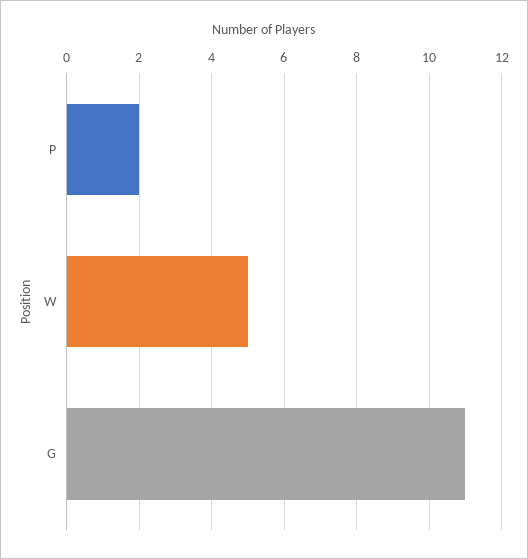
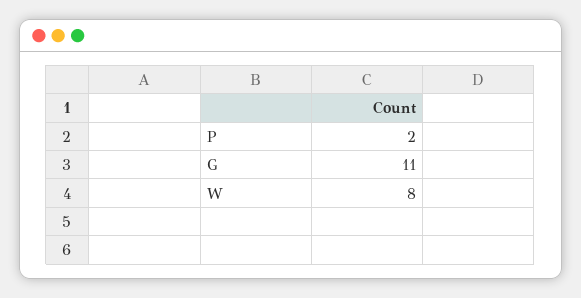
W: 5 -> 8

